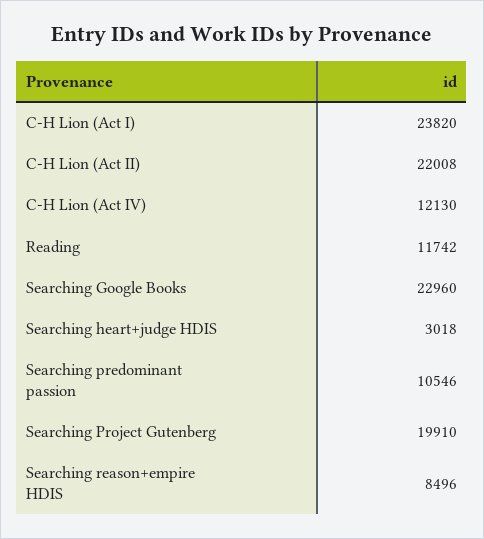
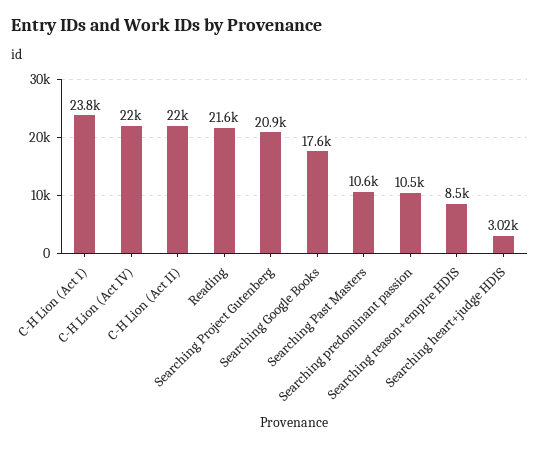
C-H Lion (Act IV): 12130 -> 22000
Reading: 11742 -> 21600
Searching Google Books: 22960 -> 17600
Searching Project Gutenberg: 19910 -> 20900
Searching Past Masters: none -> 10600

